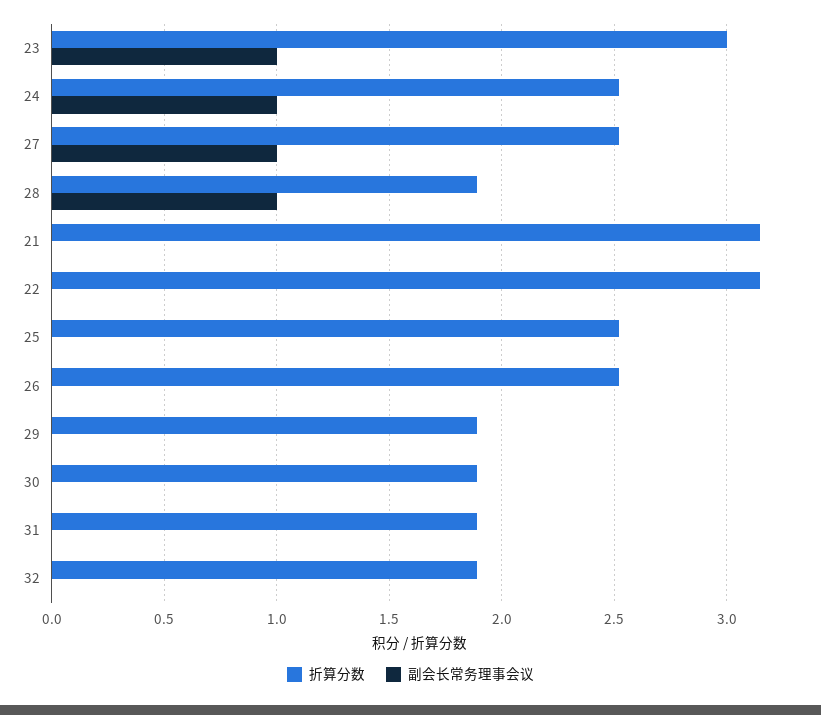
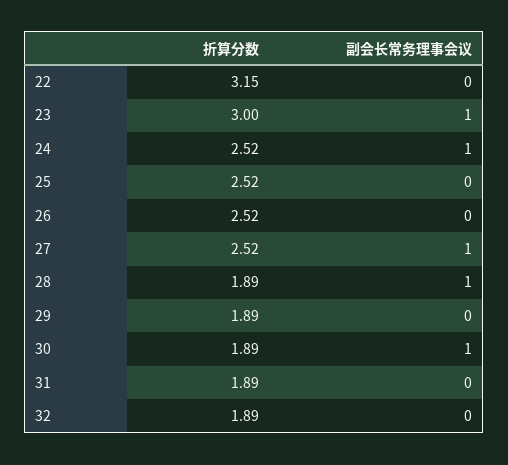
折算分数, 21: 3.15 -> none
副会长常务理事会议, 21: 0 -> none
副会长常务理事会议, 30: 0 -> 1

